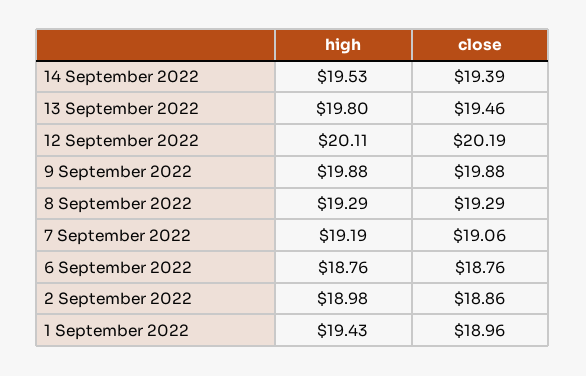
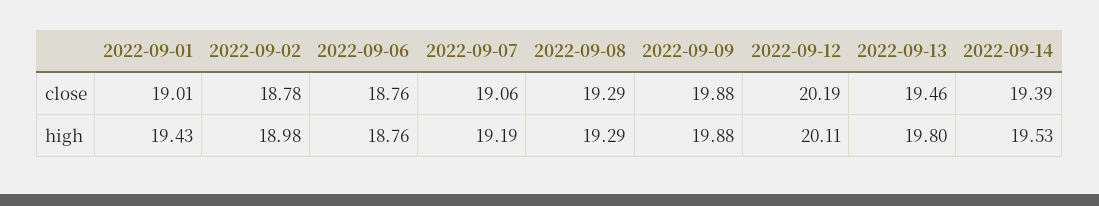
close, 2 September 2022: 18.86 -> 18.78
close, 1 September 2022: 18.96 -> 19.01

